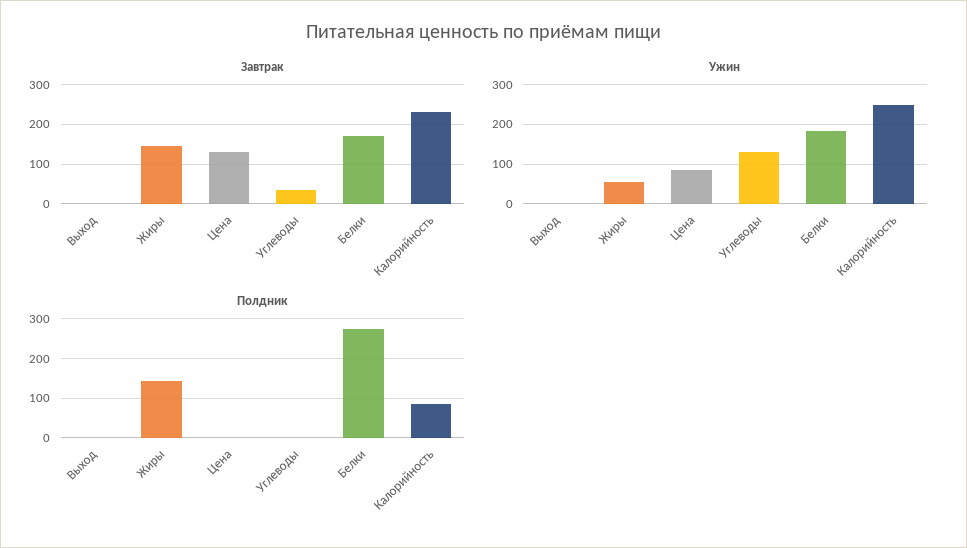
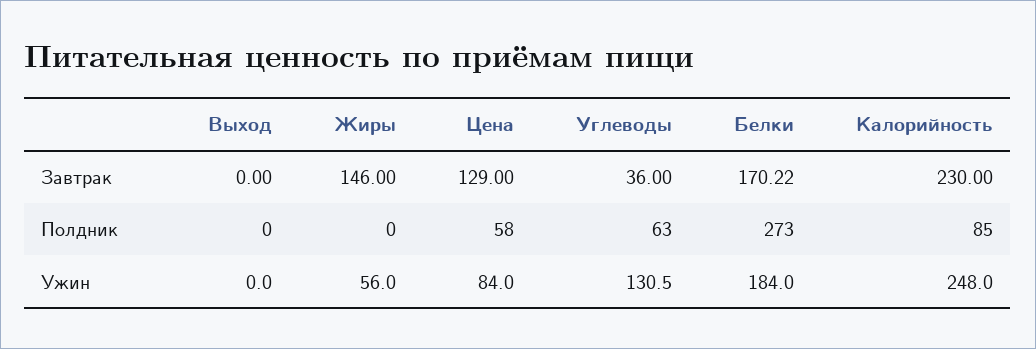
Полдник, Жиры: 140 -> 0
Полдник, Цена: 0 -> 58
Полдник, Углеводы: 0 -> 63

